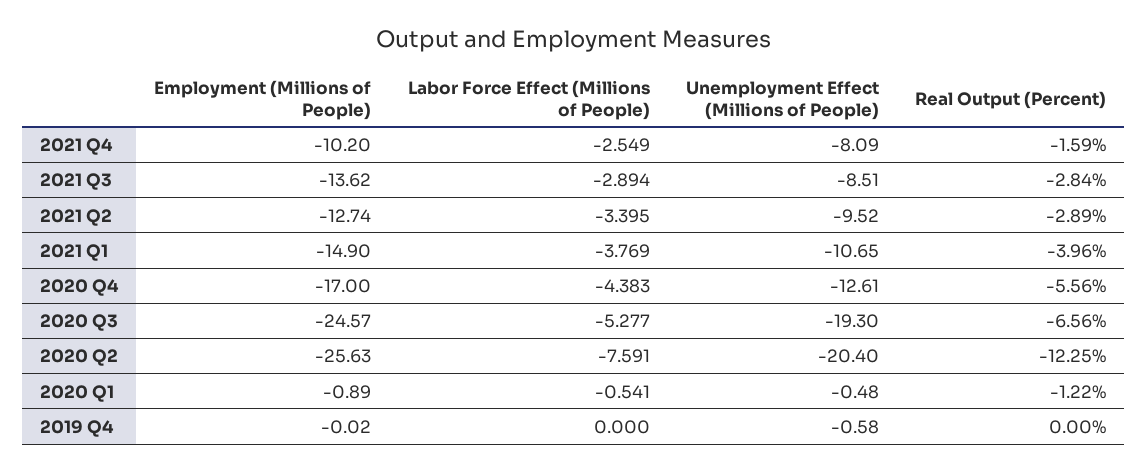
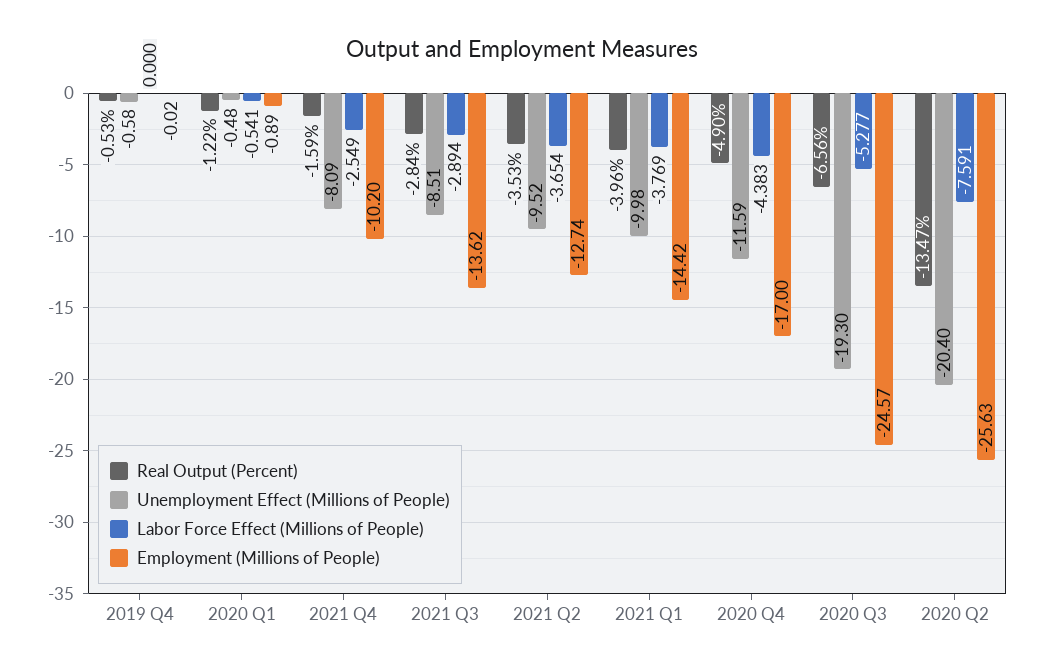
Labor Force Effect (Millions of People), 2021 Q2: -3.395 -> -3.654
Real Output (Percent), 2021 Q2: -2.89 -> -3.53
Employment (Millions of People), 2021 Q1: -14.9 -> -14.42
Unemployment Effect (Millions of People), 2021 Q1: -10.65 -> -9.98
Unemployment Effect (Millions of People), 2020 Q4: -12.61 -> -11.59
Real Output (Percent), 2020 Q4: -5.56 -> -4.9
Real Output (Percent), 2020 Q2: -12.25 -> -13.47
Real Output (Percent), 2019 Q4: 0 -> -0.53

